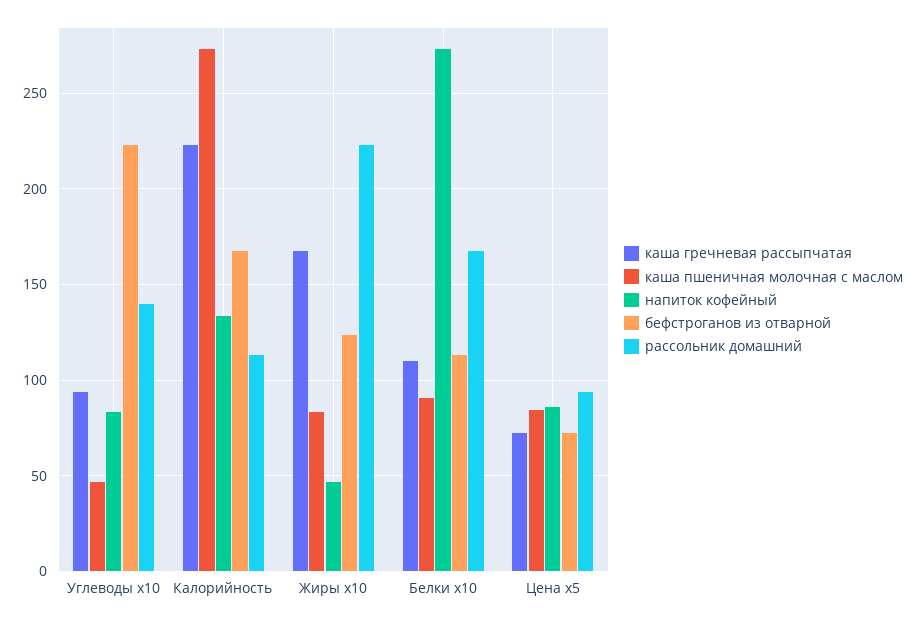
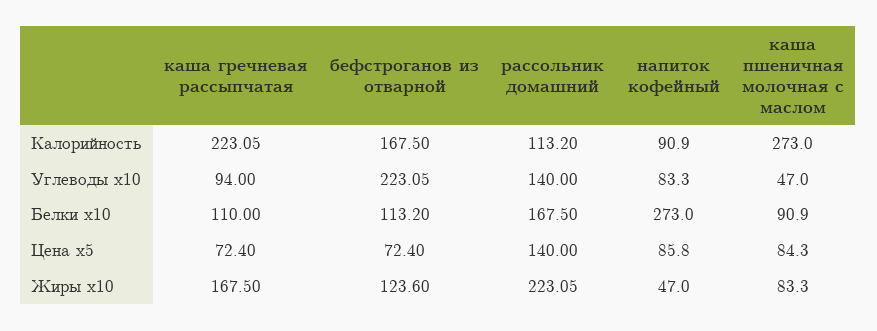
напиток кофейный, Калорийность: 135 -> 90.9
рассольник домашний, Цена x5: 95 -> 140

